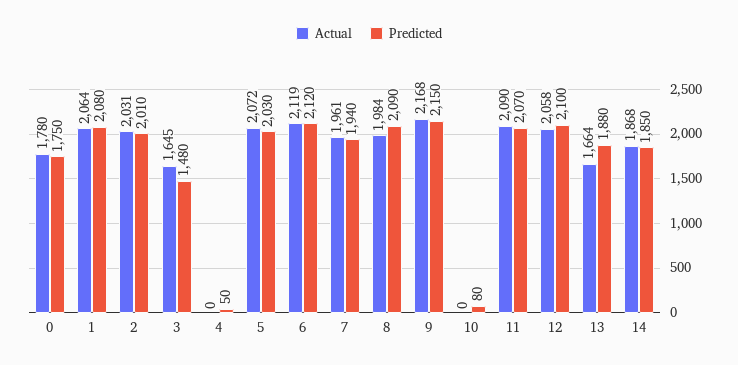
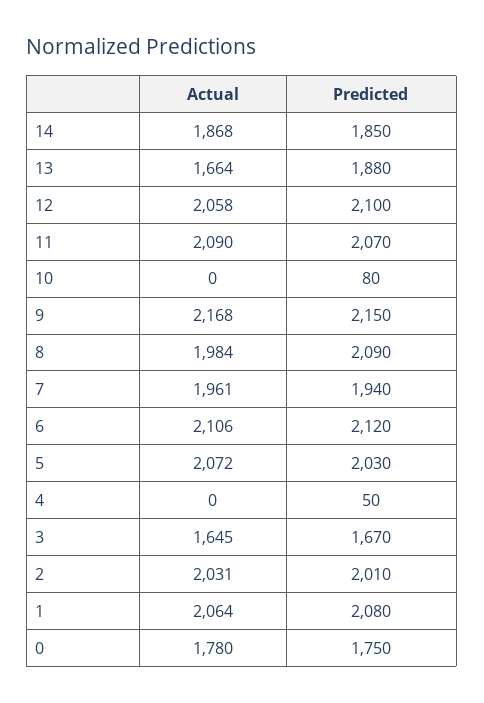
Predicted, 3: 1480 -> 1670
Actual, 6: 2119 -> 2106

